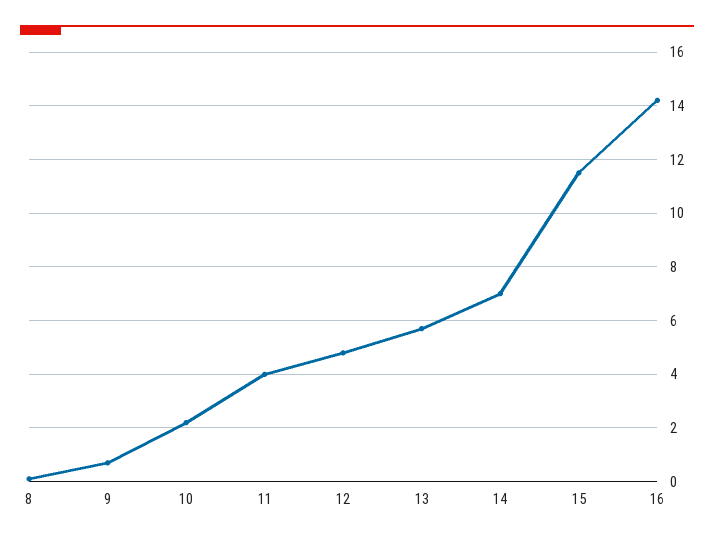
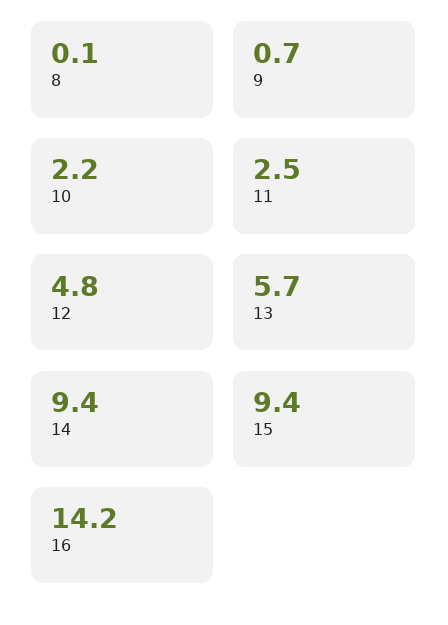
11: 4 -> 2.5
14: 7 -> 9.4
15: 11.5 -> 9.4

